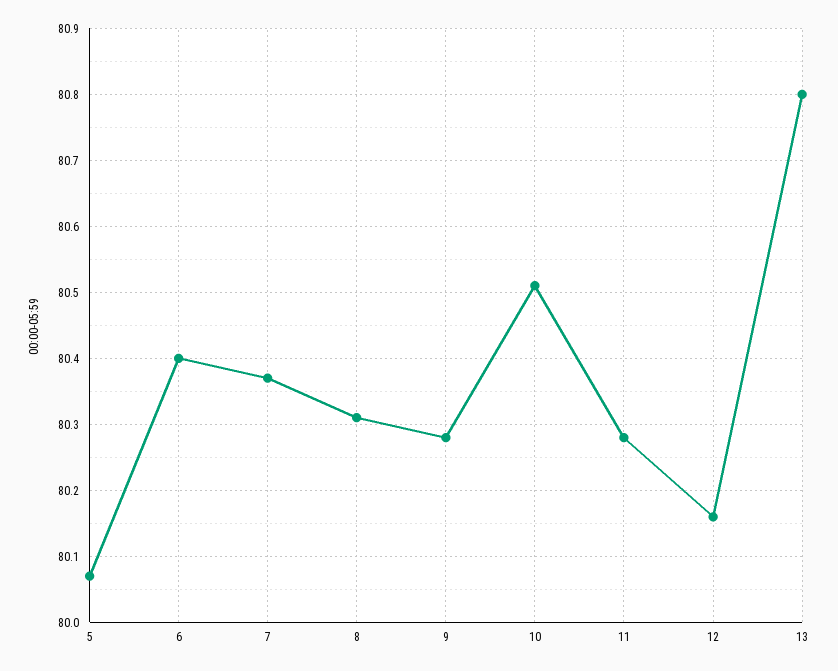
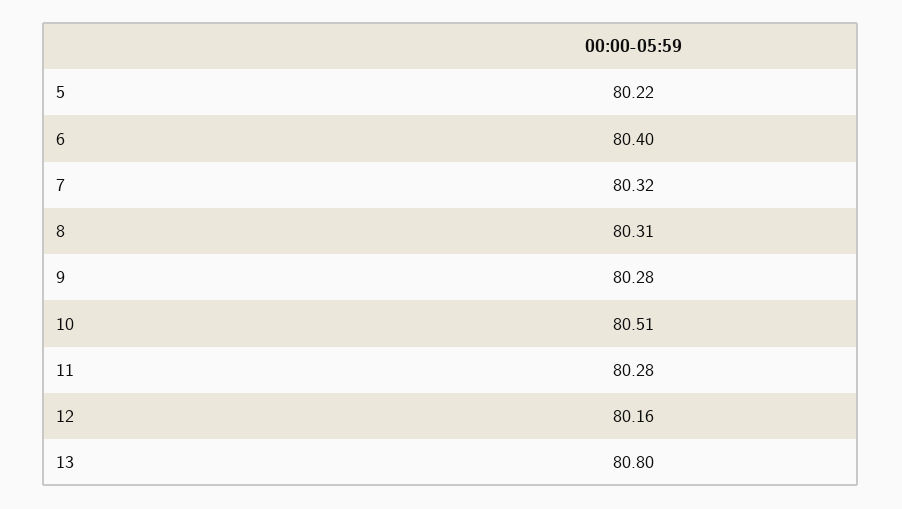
5: 80.07 -> 80.22
7: 80.37 -> 80.32

